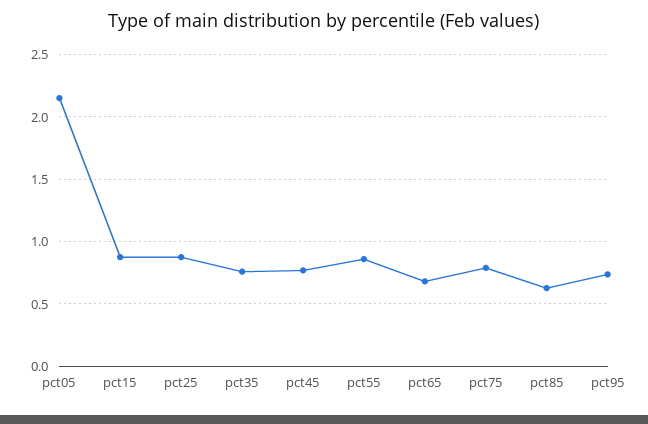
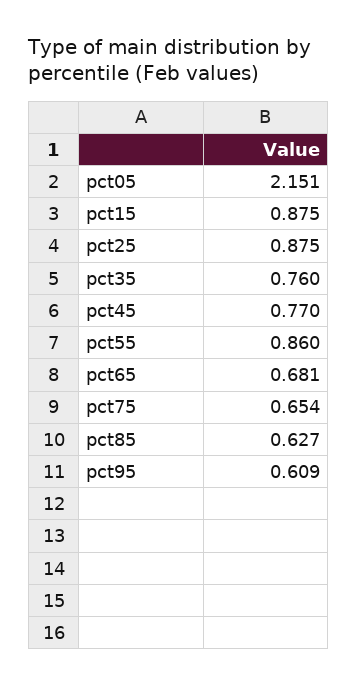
pct75: 0.8 -> 0.654
pct95: 0.75 -> 0.609

